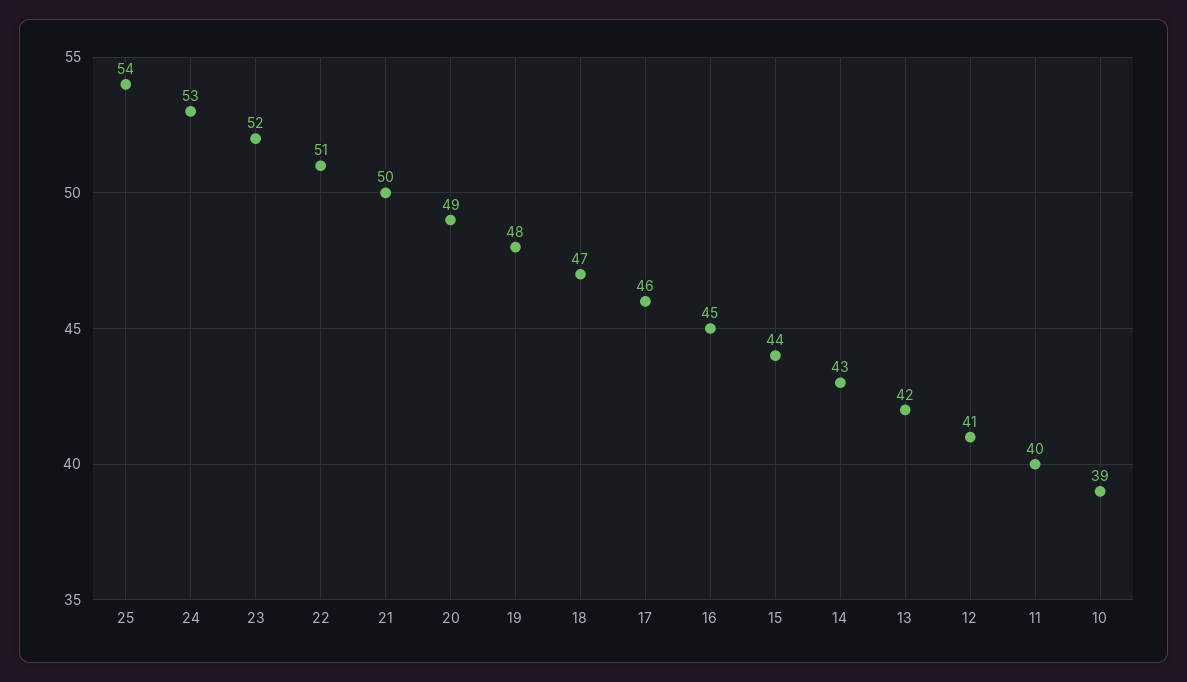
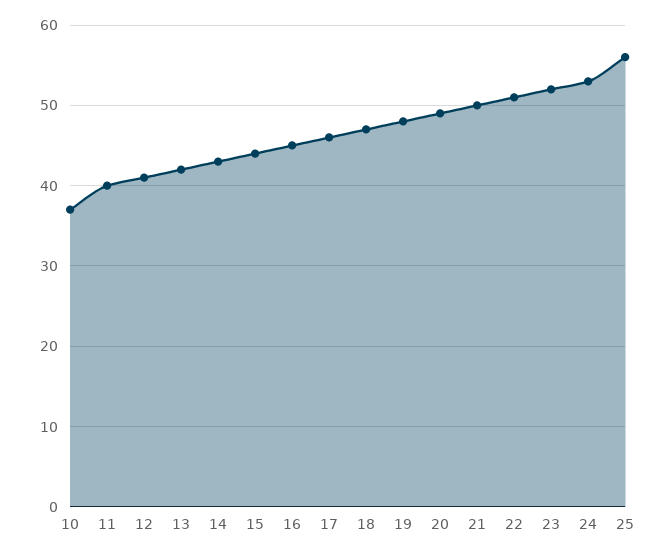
25: 54 -> 56
10: 39 -> 37

